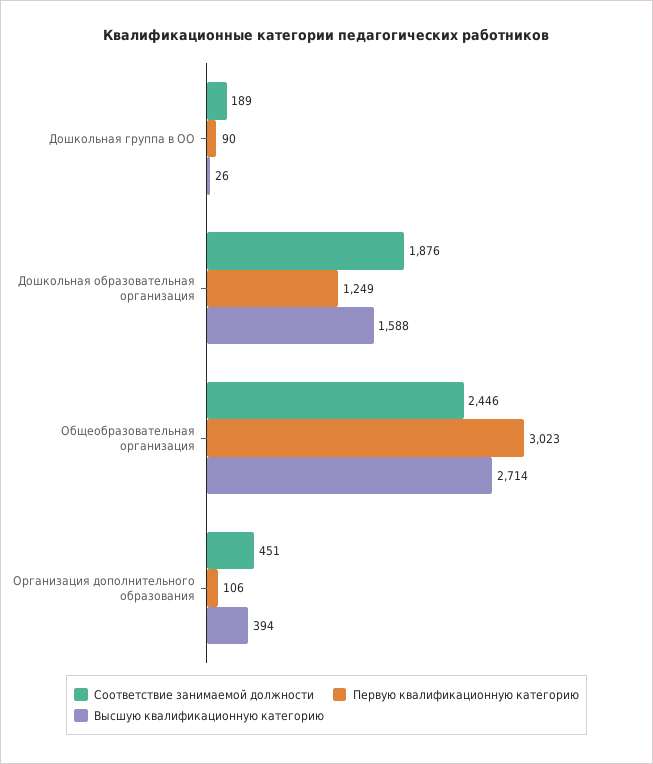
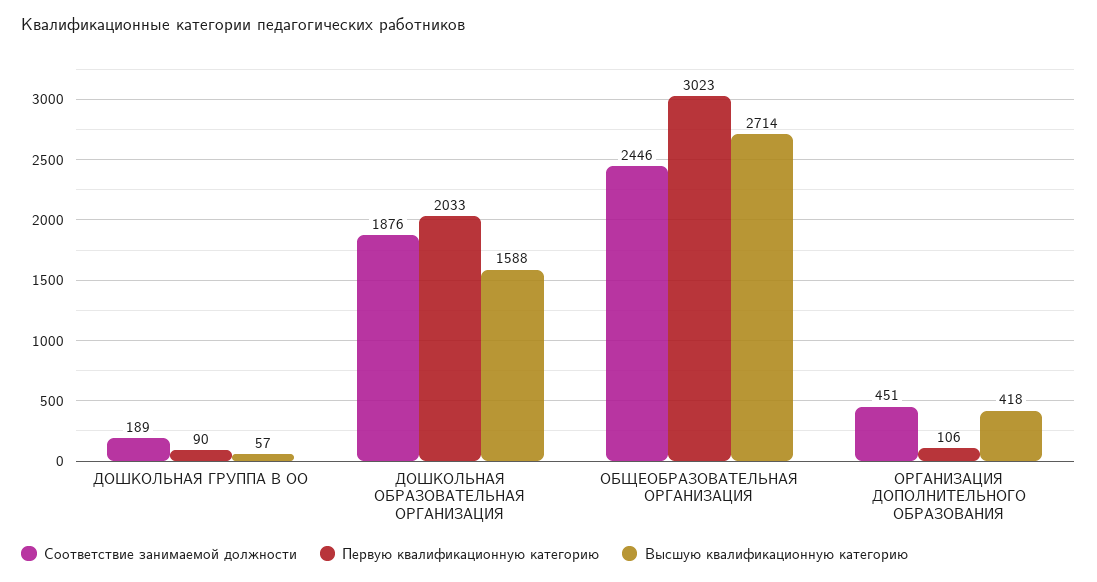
Высшую квалификационную категорию, Дошкольная группа в ОО: 26 -> 57
Первую квалификационную категорию, Дошкольная образовательная организация: 1249 -> 2033
Высшую квалификационную категорию, Организация дополнительного образования: 394 -> 418

